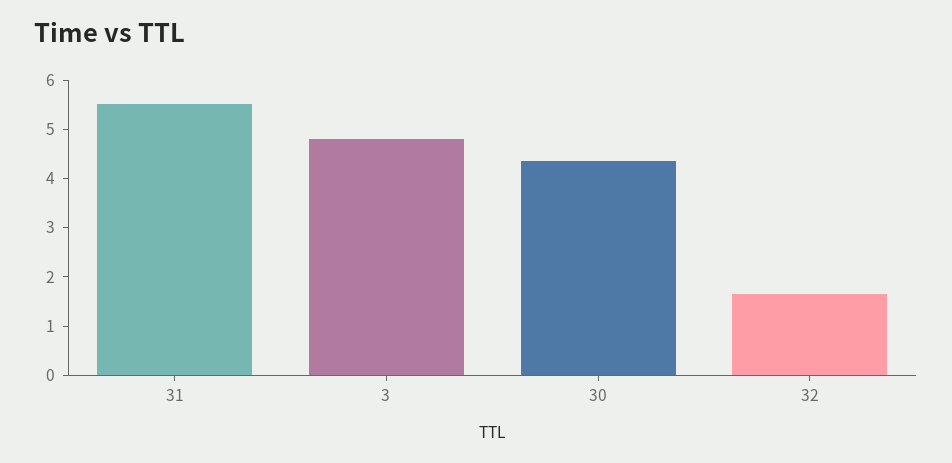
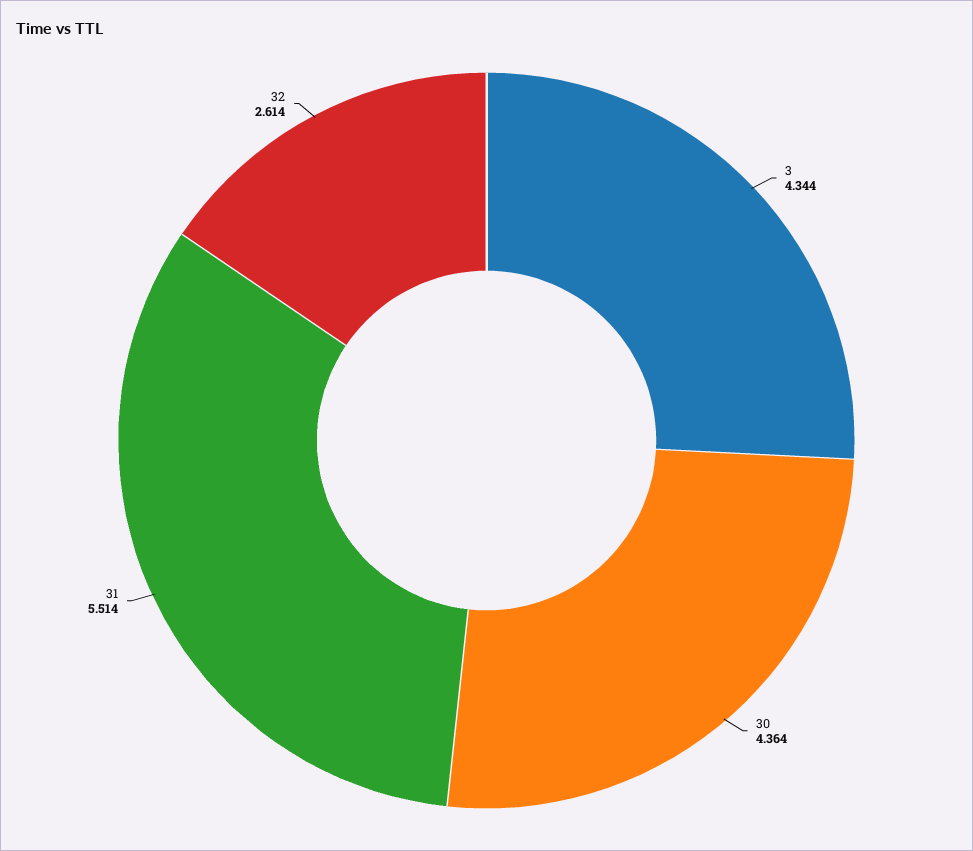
3: 4.8 -> 4.344
32: 1.6 -> 2.614

